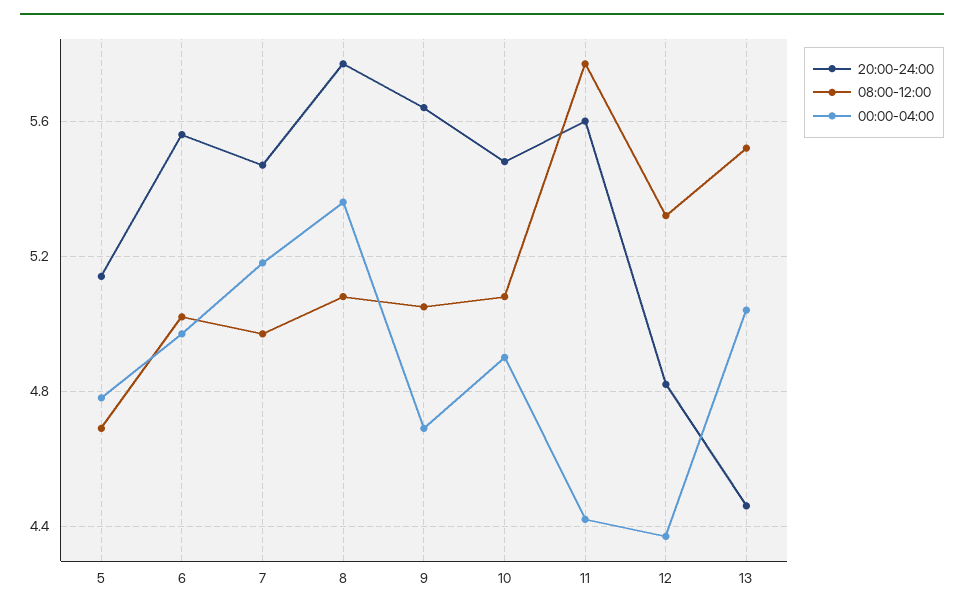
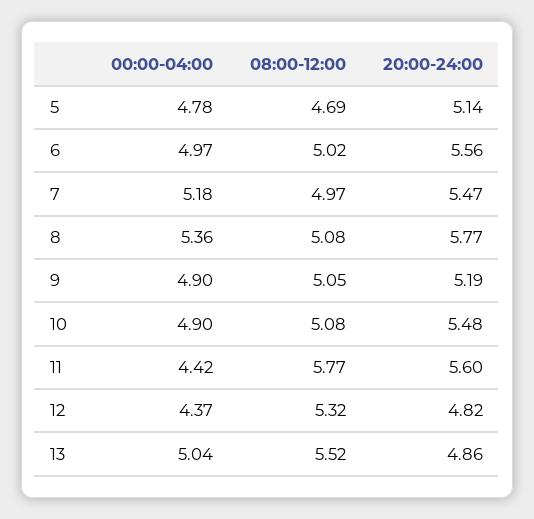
20:00-24:00, 9: 5.65 -> 5.19
00:00-04:00, 9: 4.7 -> 4.9
20:00-24:00, 13: 4.45 -> 4.86

